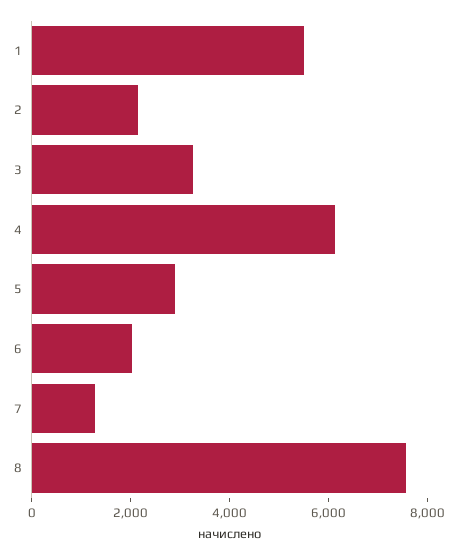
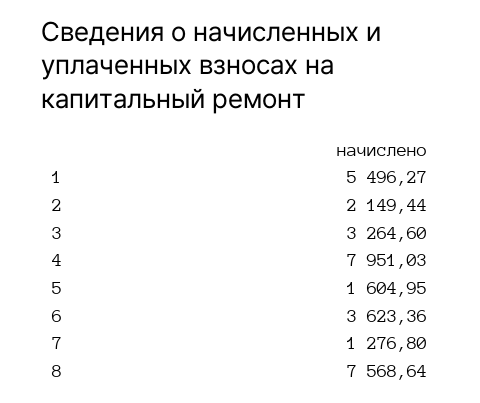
4: 6000 -> 7951.03
5: 3000 -> 1604.95
6: 2000 -> 3623.36

